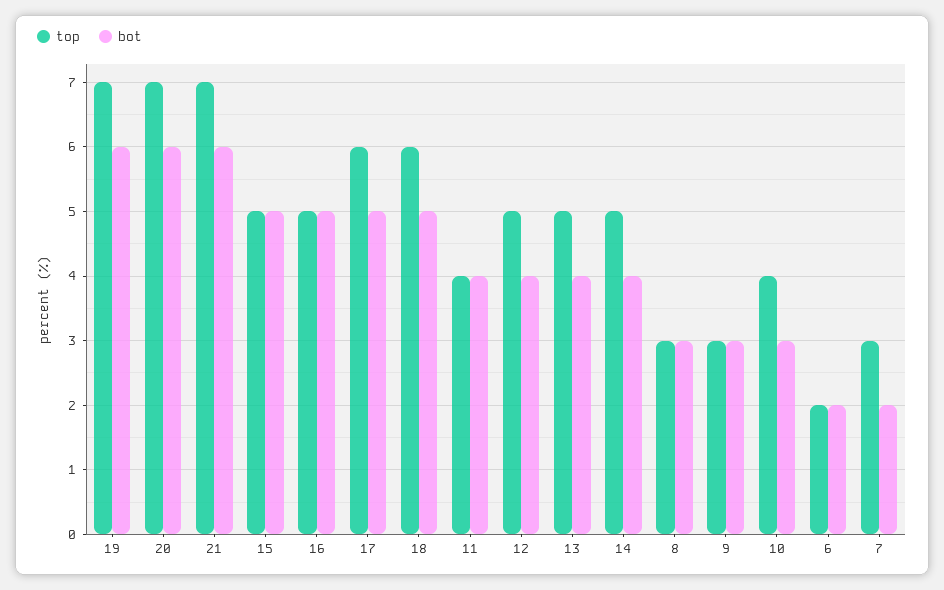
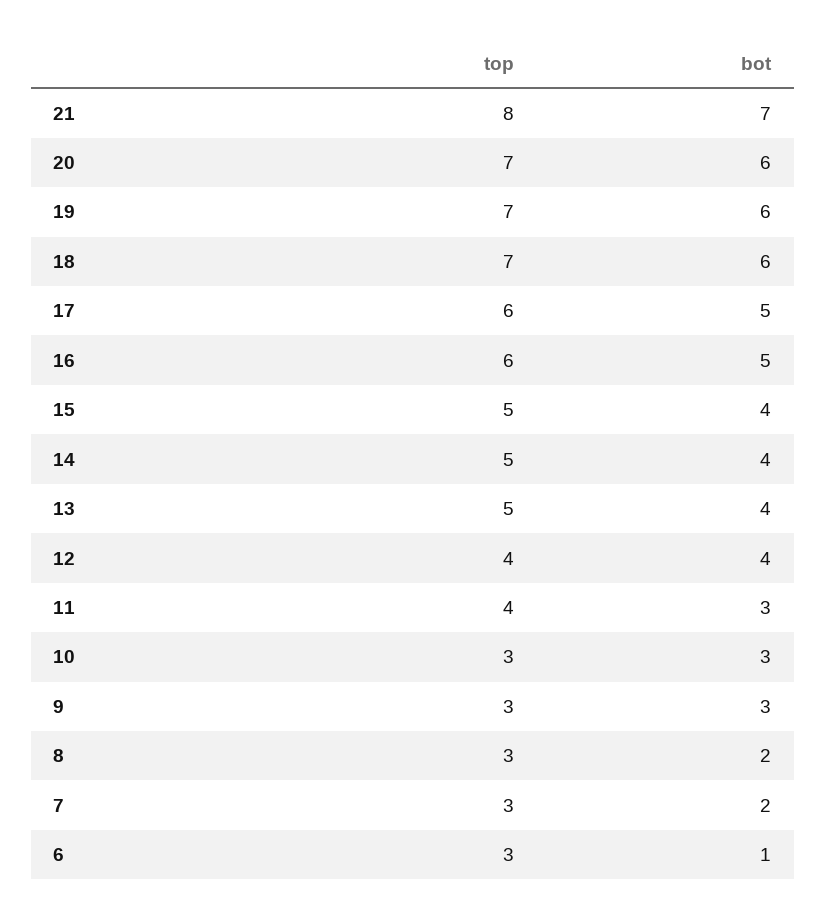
top, 21: 7 -> 8
bot, 21: 6 -> 7
bot, 15: 5 -> 4
top, 16: 5 -> 6
top, 18: 6 -> 7
bot, 18: 5 -> 6
bot, 11: 4 -> 3
top, 12: 5 -> 4
bot, 8: 3 -> 2
top, 10: 4 -> 3
top, 6: 2 -> 3
bot, 6: 2 -> 1

